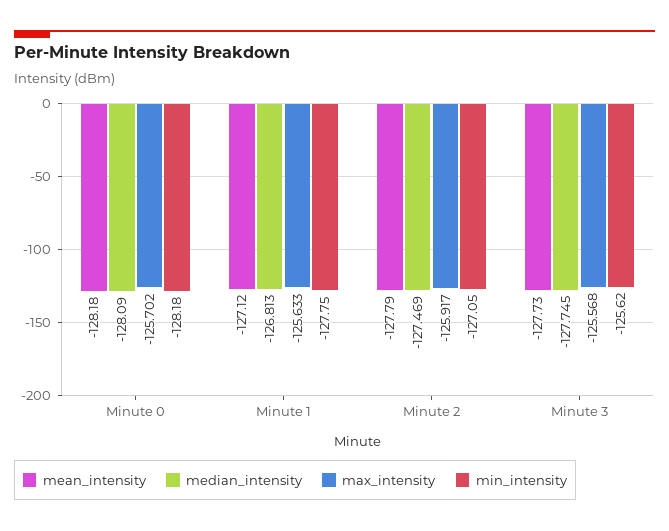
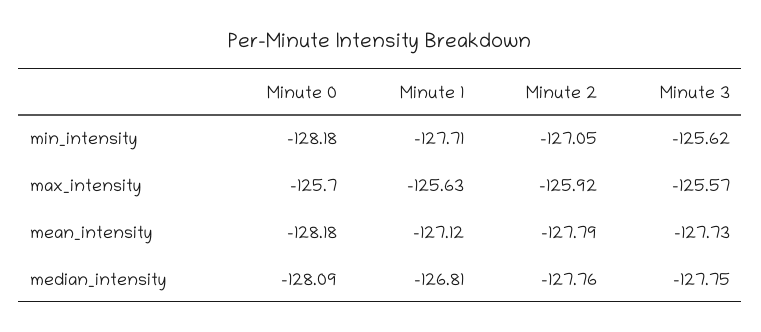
min_intensity, Minute 1: -127.75 -> -127.71
median_intensity, Minute 2: -127.469 -> -127.76

